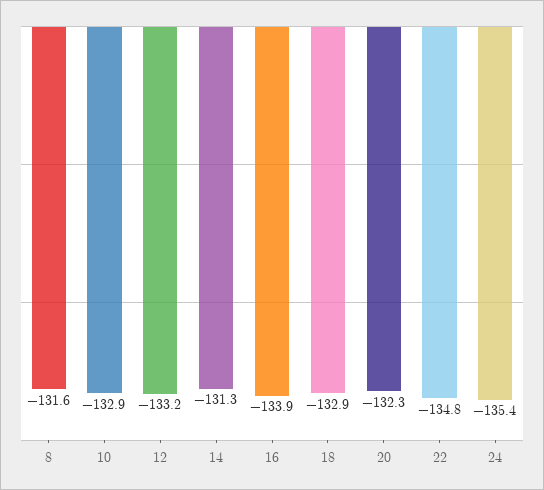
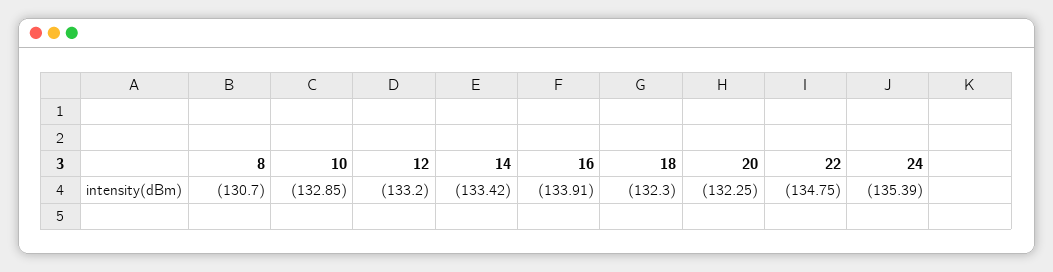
8: -131.6 -> -130.7
14: -131.3 -> -133.42
18: -132.9 -> -132.3

